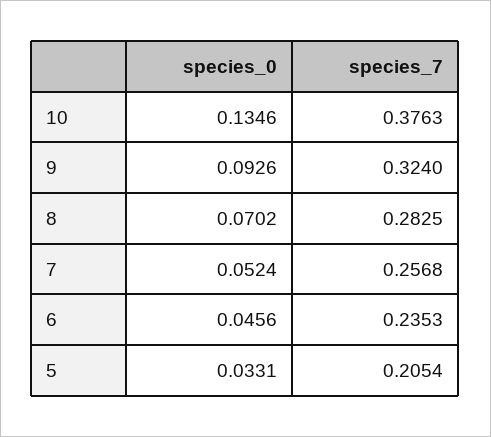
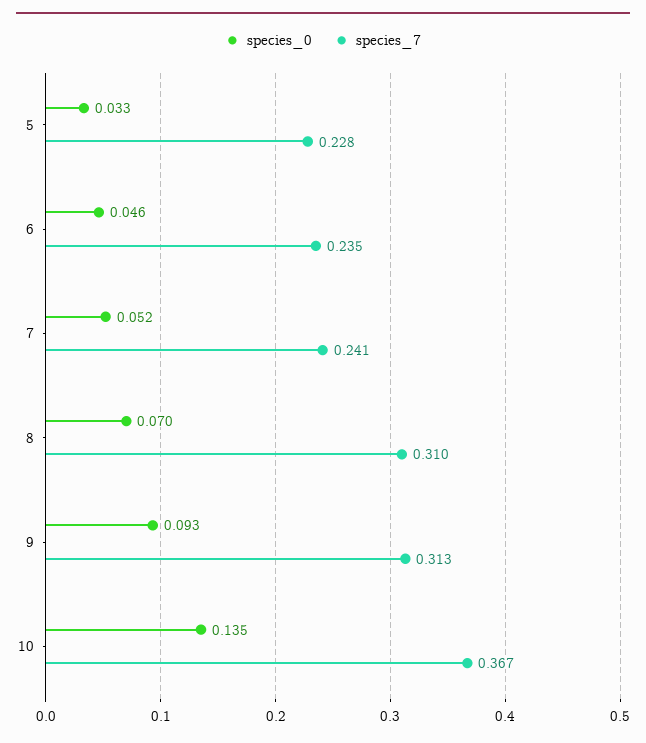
species_7, 10: 0.3763 -> 0.367
species_7, 9: 0.324 -> 0.313
species_7, 8: 0.2825 -> 0.31
species_7, 7: 0.2568 -> 0.241
species_7, 5: 0.2054 -> 0.228

